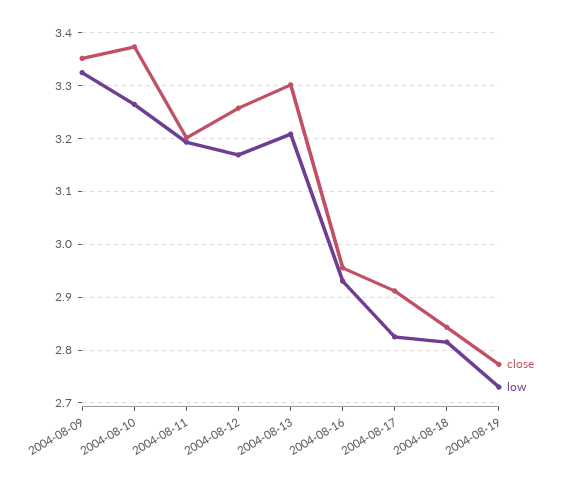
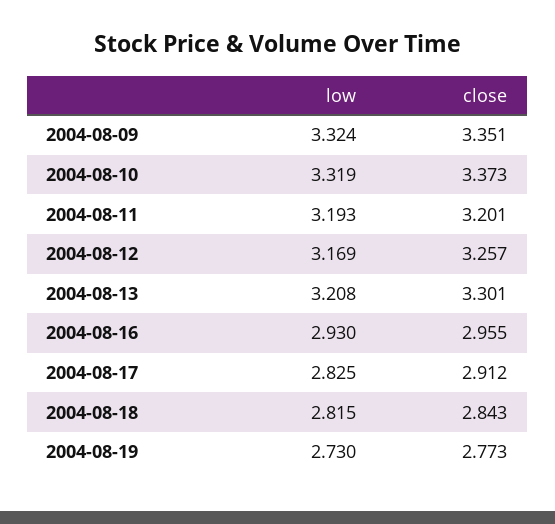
low, 2004-08-10: 3.26 -> 3.319

